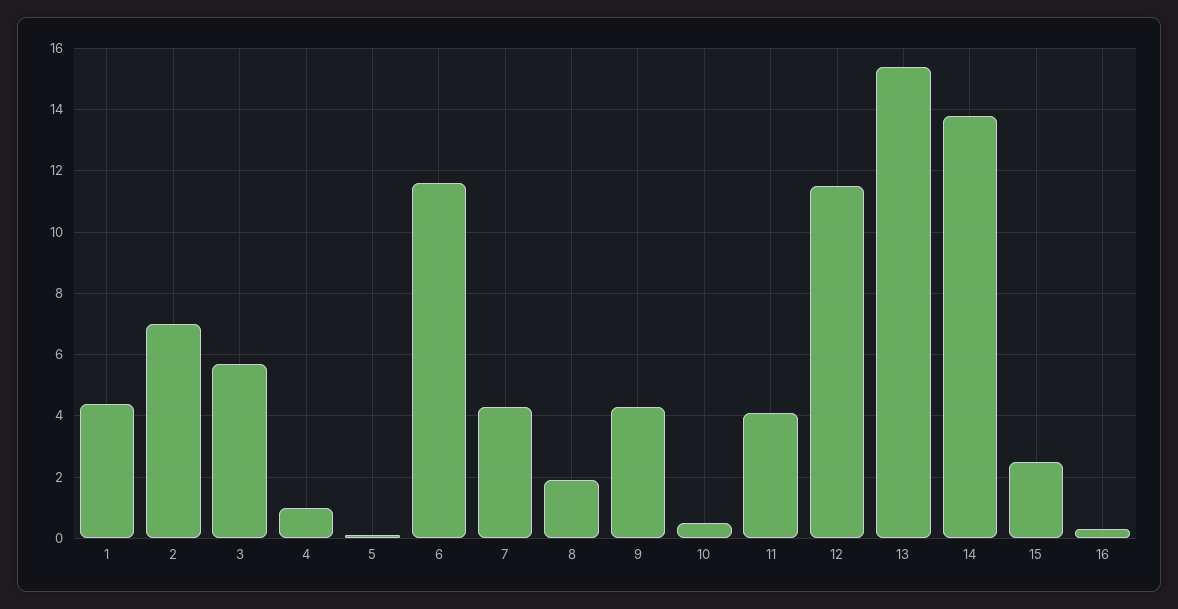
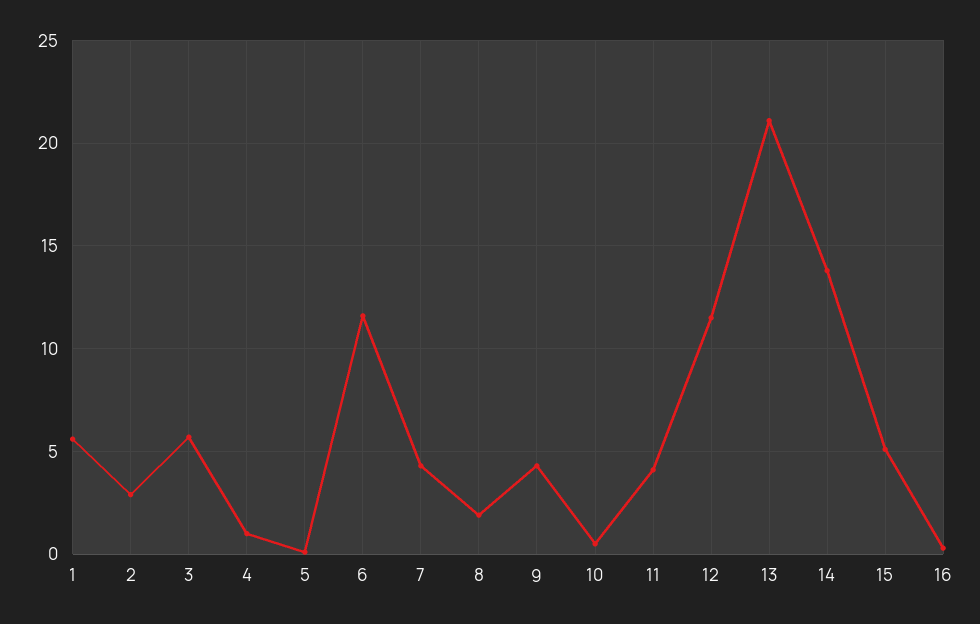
1: 4.5 -> 5.5
2: 7 -> 3
13: 15.5 -> 21
15: 2.5 -> 5

